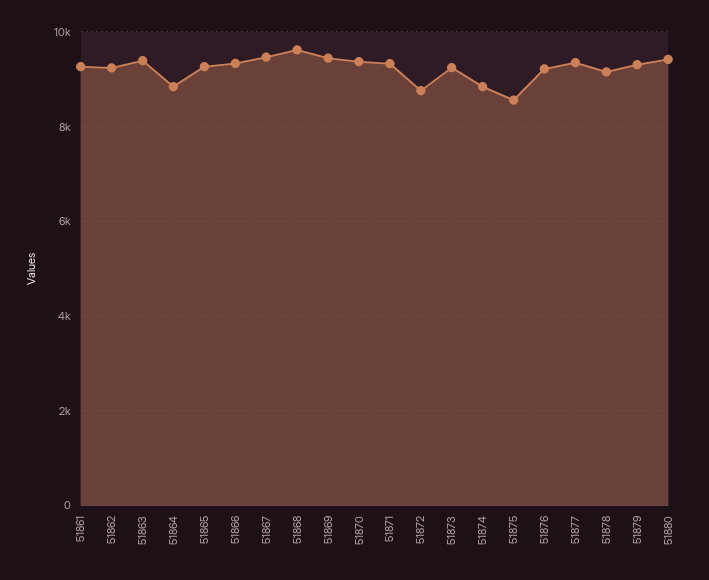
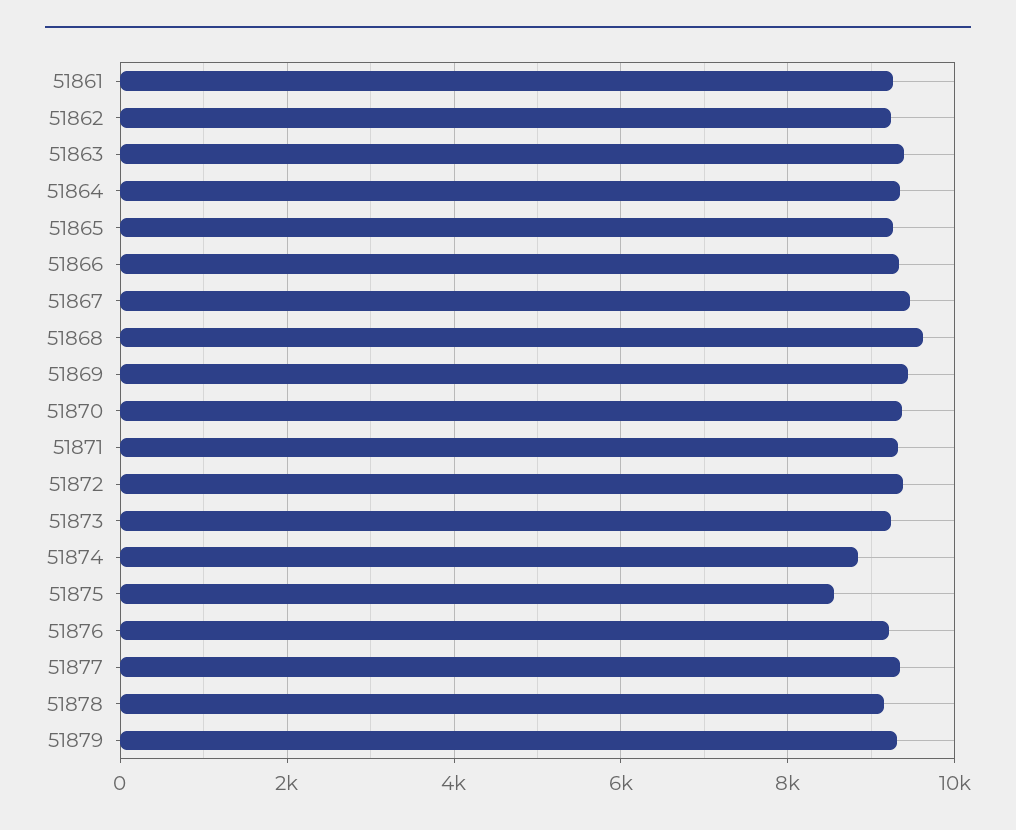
51864: 8800 -> 9400
51872: 8800 -> 9400
51880: 9400 -> none

